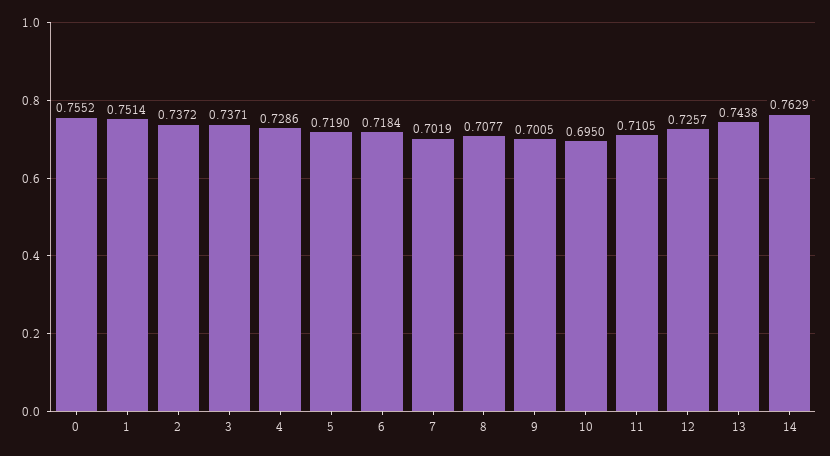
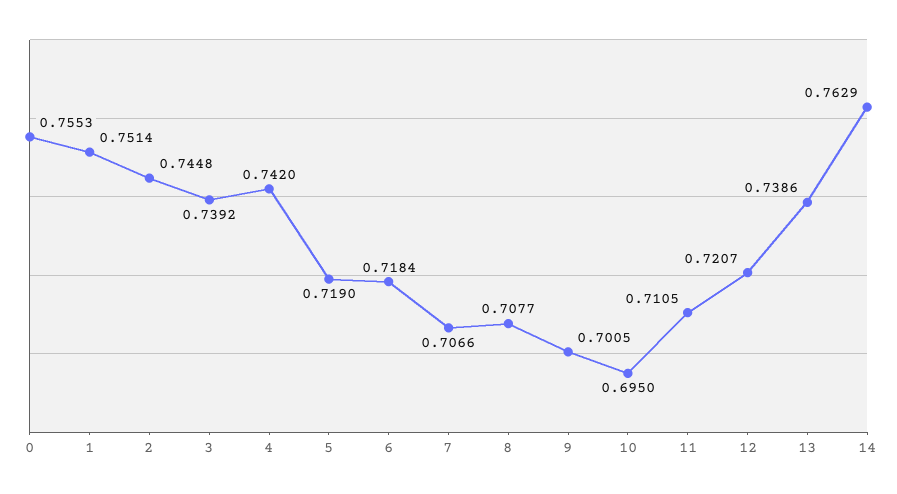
0: 0.7552 -> 0.7553
2: 0.7372 -> 0.7448
3: 0.7371 -> 0.7392
4: 0.7286 -> 0.742
7: 0.7019 -> 0.7066
12: 0.7257 -> 0.7207
13: 0.7438 -> 0.7386

